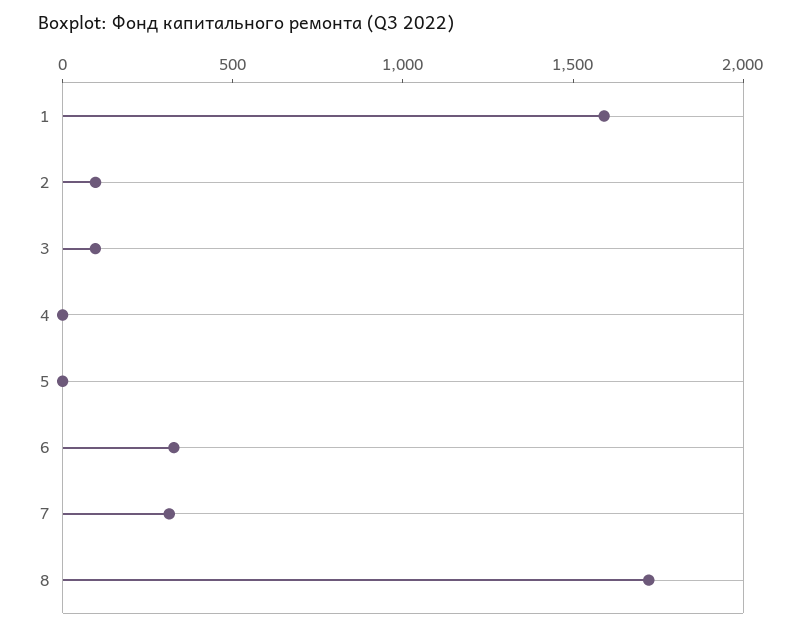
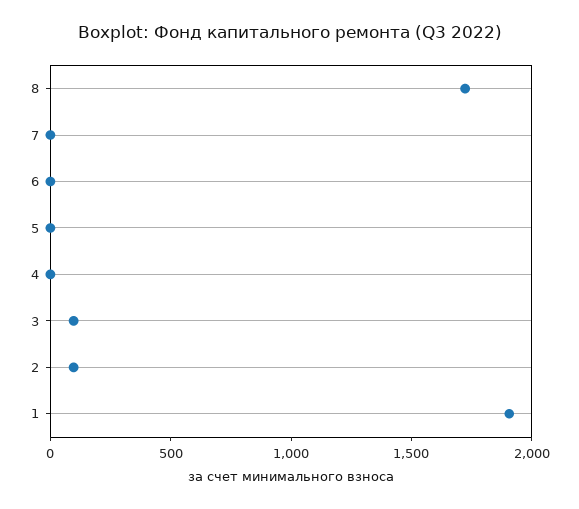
1: 1600 -> 1900
6: 300 -> 0
7: 300 -> 0

